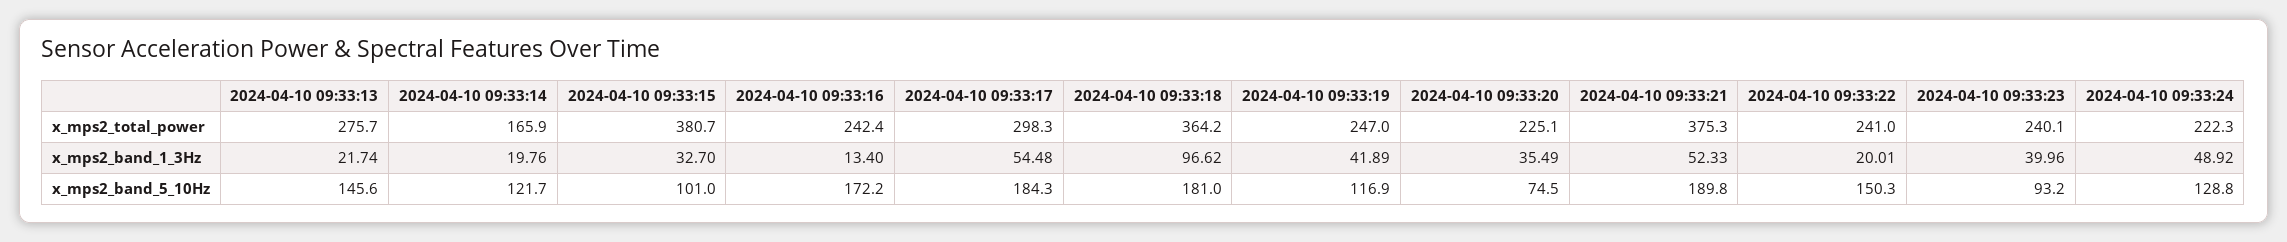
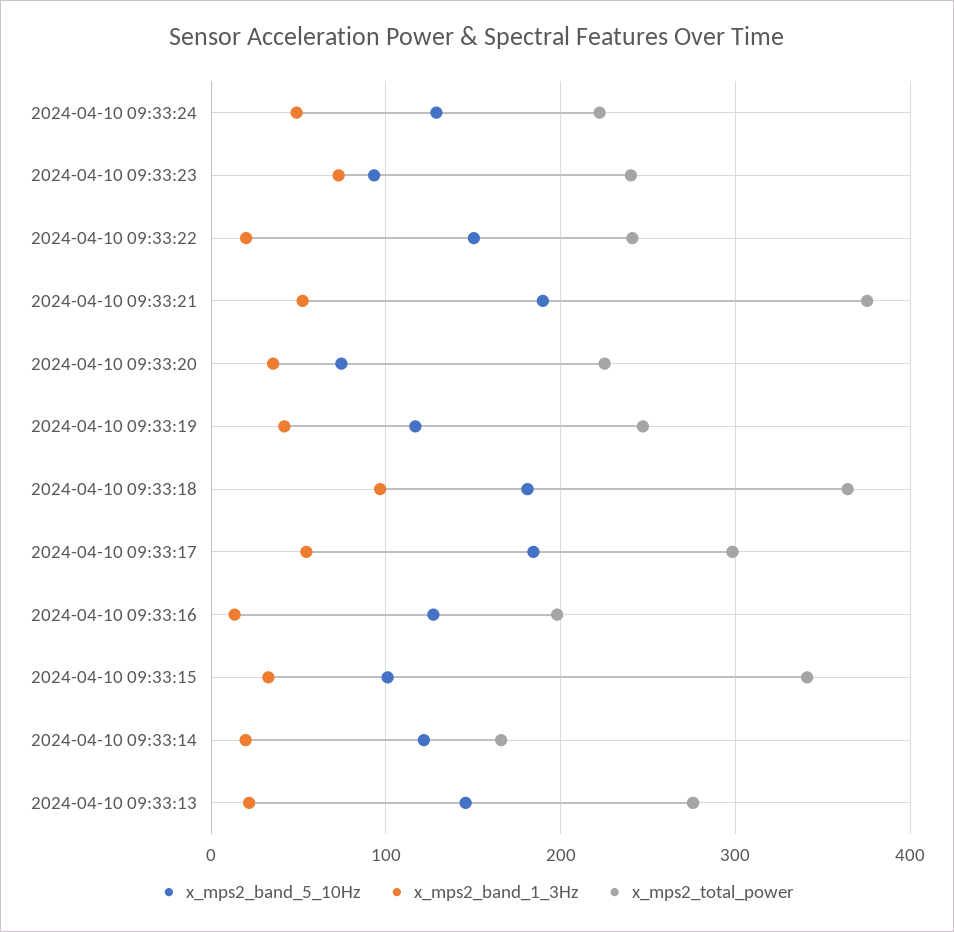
x_mps2_total_power, 2024-04-10 09:33:15: 380.7 -> 340
x_mps2_total_power, 2024-04-10 09:33:16: 242.4 -> 200
x_mps2_band_1_3Hz, 2024-04-10 09:33:23: 39.96 -> 70
x_mps2_band_5_10Hz, 2024-04-10 09:33:16: 172.2 -> 130

